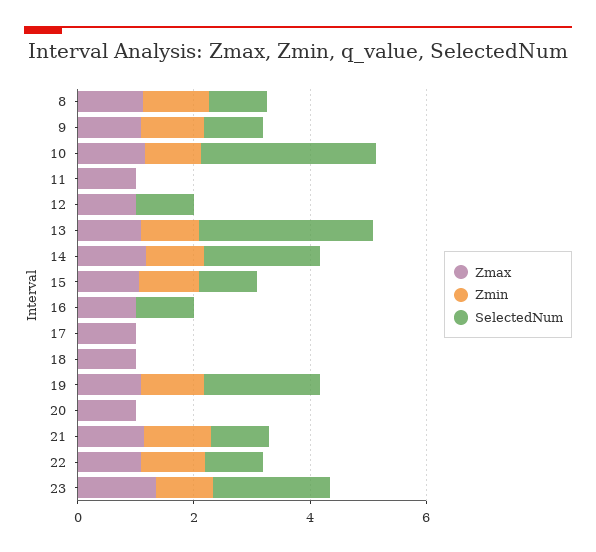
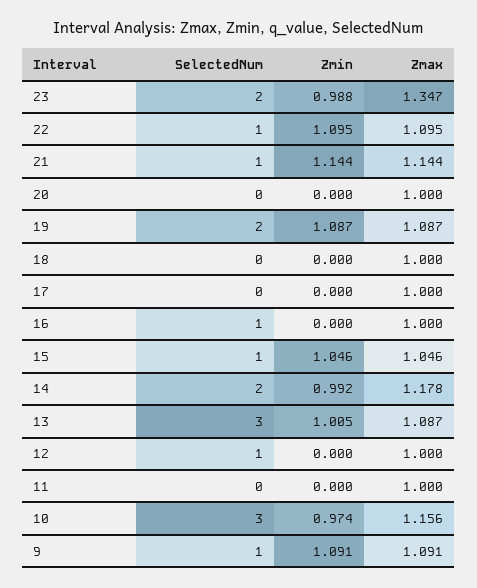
Zmax, 8: 1 -> none
Zmin, 8: 1 -> none
SelectedNum, 8: 1 -> none

